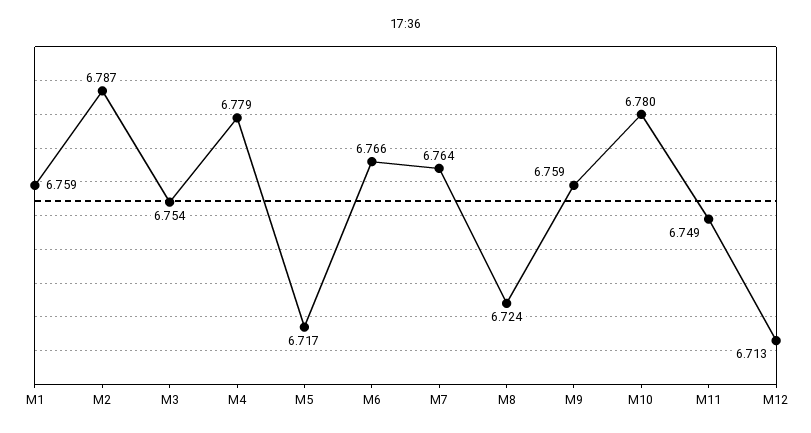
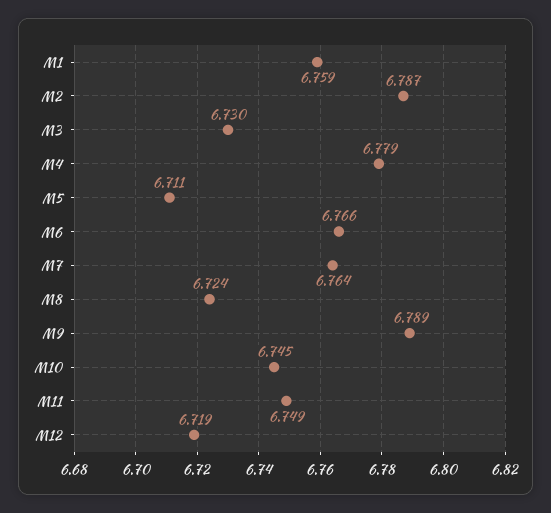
M3: 6.754 -> 6.73
M5: 6.717 -> 6.711
M9: 6.759 -> 6.789
M10: 6.78 -> 6.745
M12: 6.713 -> 6.719

